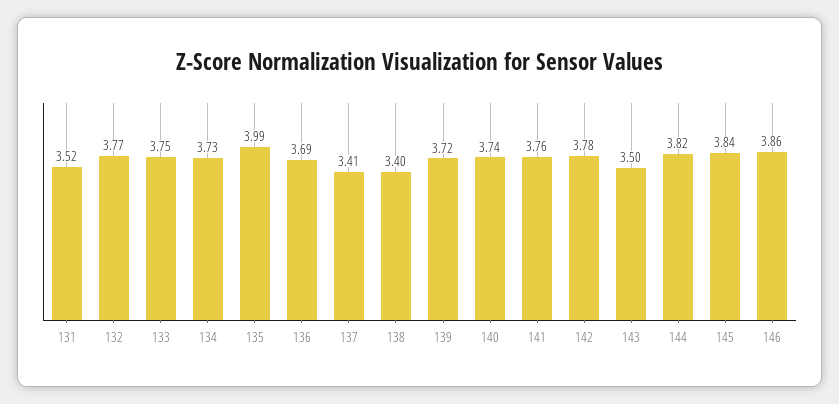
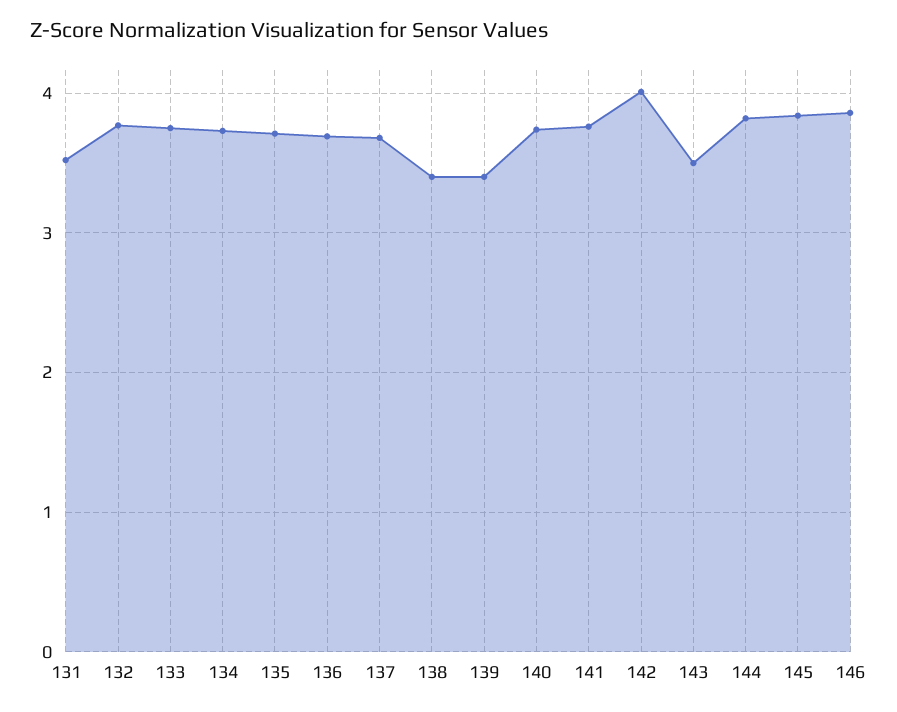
135: 3.99 -> 3.7
137: 3.41 -> 3.7
139: 3.72 -> 3.4
142: 3.78 -> 4

